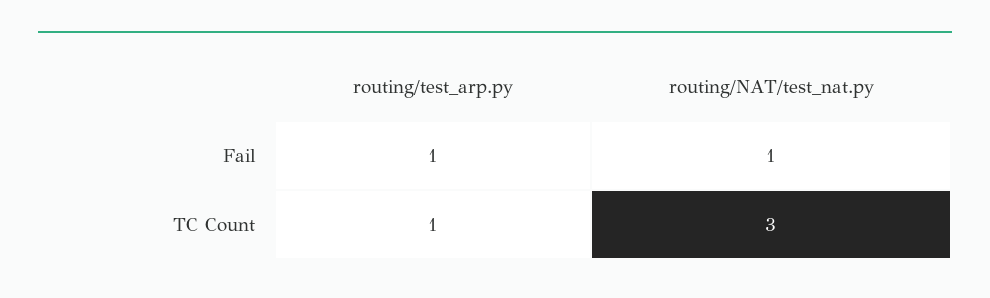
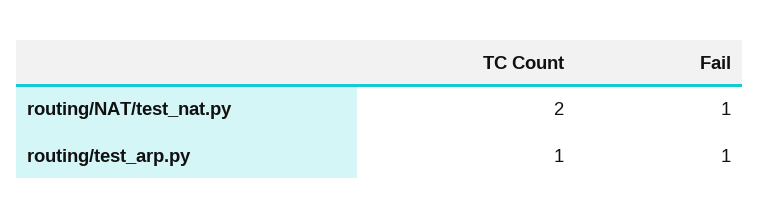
routing/NAT/test_nat.py, TC Count: 3 -> 2

